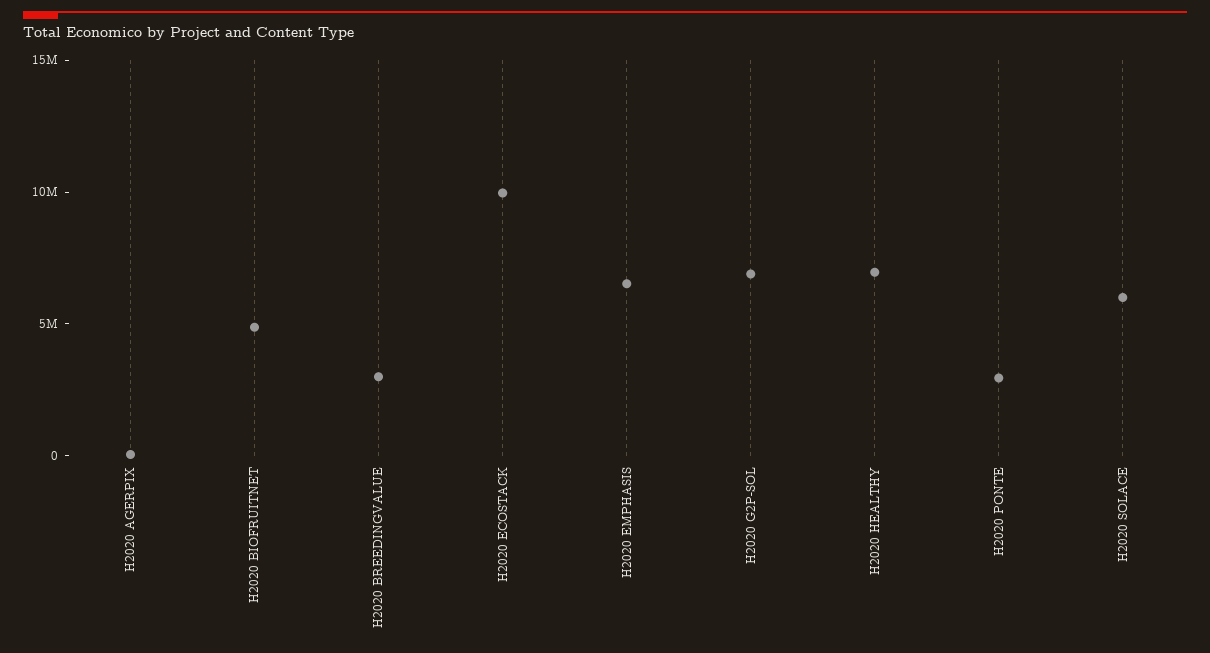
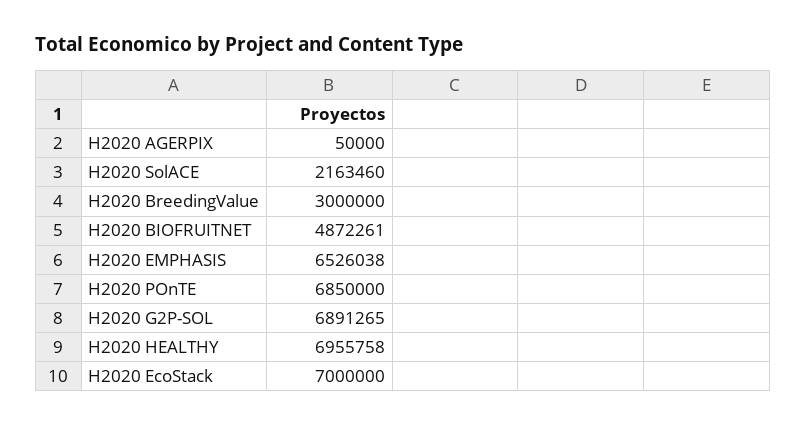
H2020 ECOSTACK: 10000000 -> 7000000
H2020 PONTE: 3000000 -> 6850000
H2020 SOLACE: 6000000 -> 2163460

